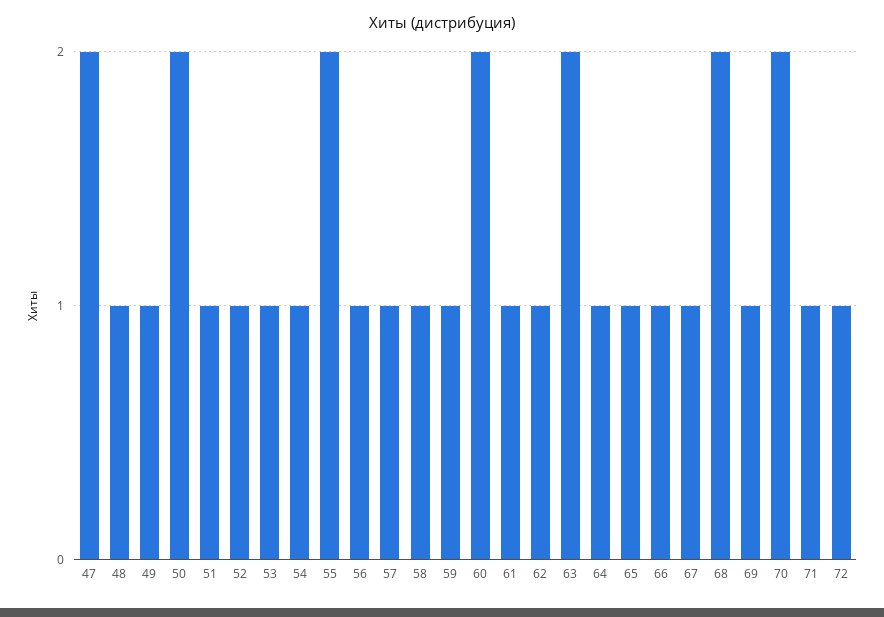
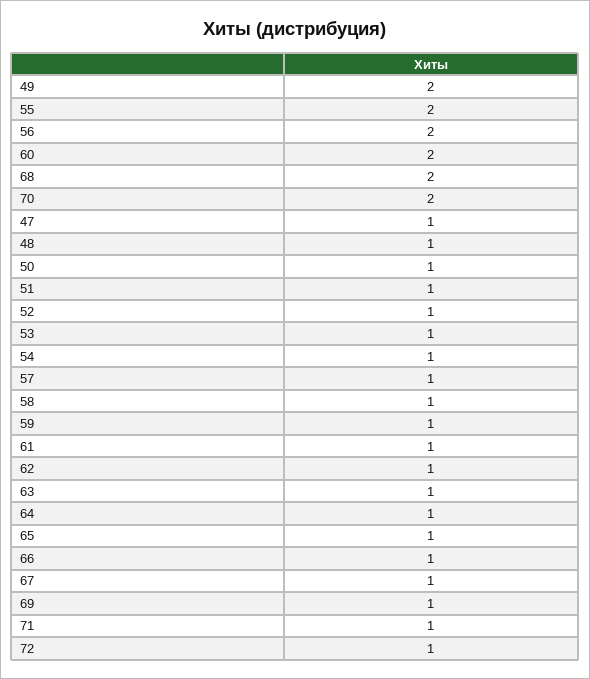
47: 2 -> 1
49: 1 -> 2
50: 2 -> 1
56: 1 -> 2
63: 2 -> 1

